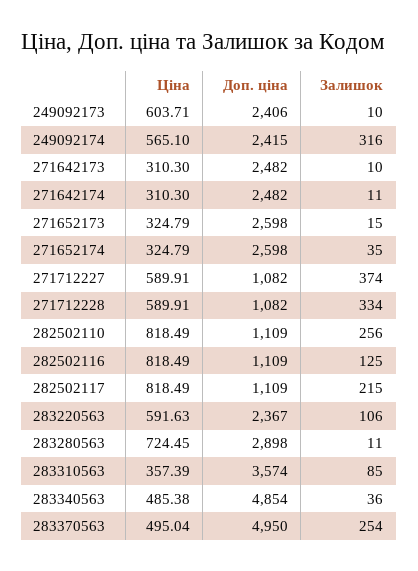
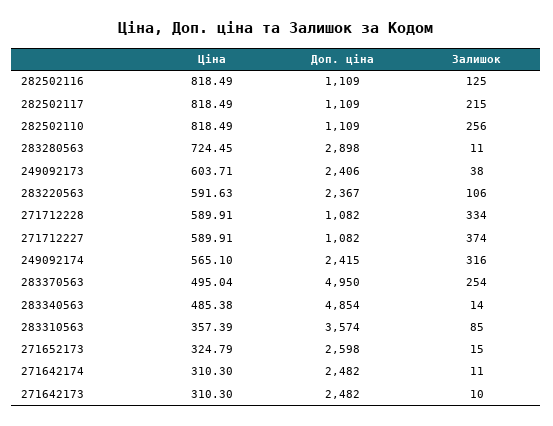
Залишок, 249092173: 10 -> 38
Ціна, 271652174: 324.79 -> none
Доп. ціна, 271652174: 2598 -> none
Залишок, 271652174: 35 -> none
Залишок, 283340563: 36 -> 14

